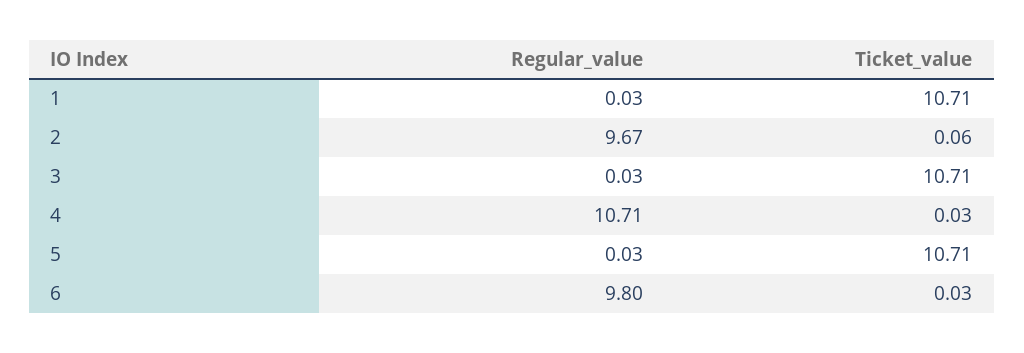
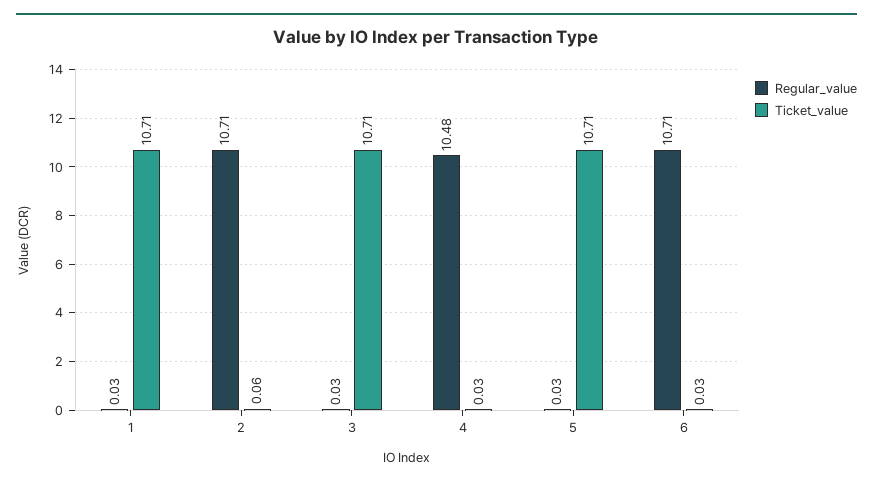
Regular_value, 2: 9.67 -> 10.71
Regular_value, 4: 10.71 -> 10.48
Regular_value, 6: 9.8 -> 10.71

